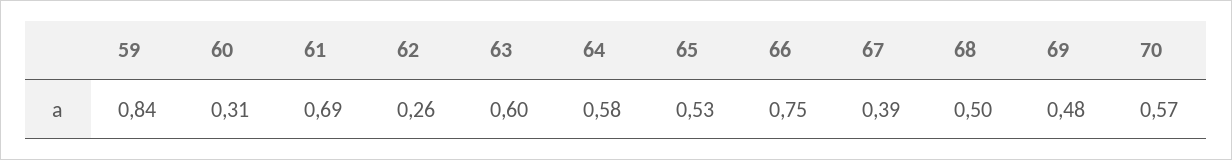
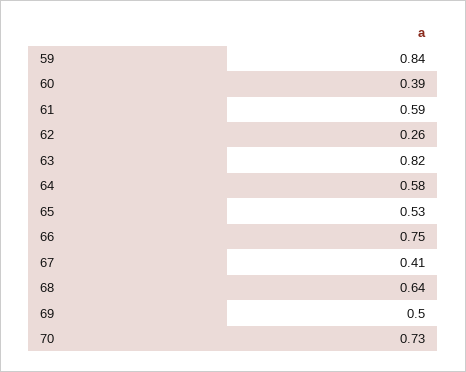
60: 0.31 -> 0.39
61: 0.69 -> 0.59
63: 0.6 -> 0.82
67: 0.39 -> 0.41
68: 0.5 -> 0.64
69: 0.48 -> 0.5
70: 0.57 -> 0.73

